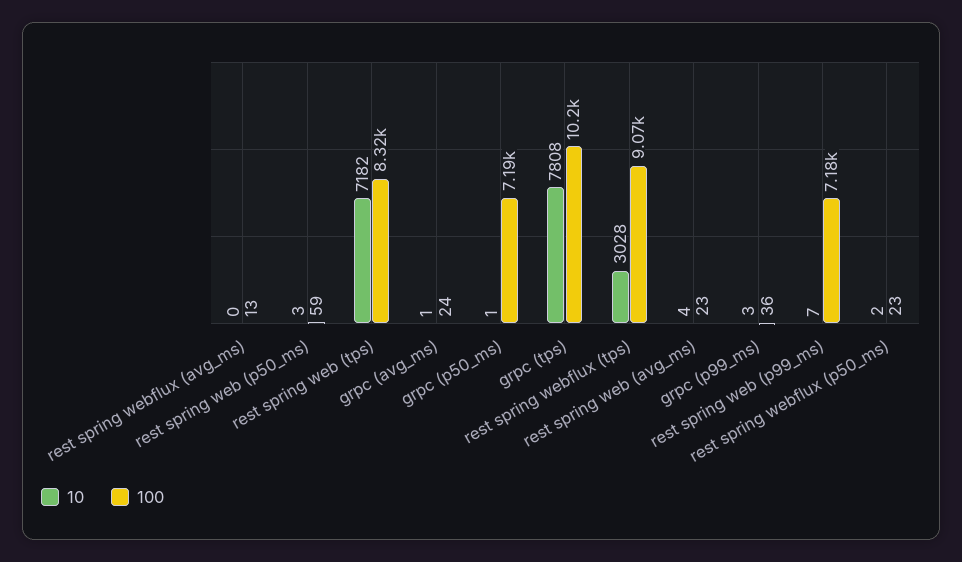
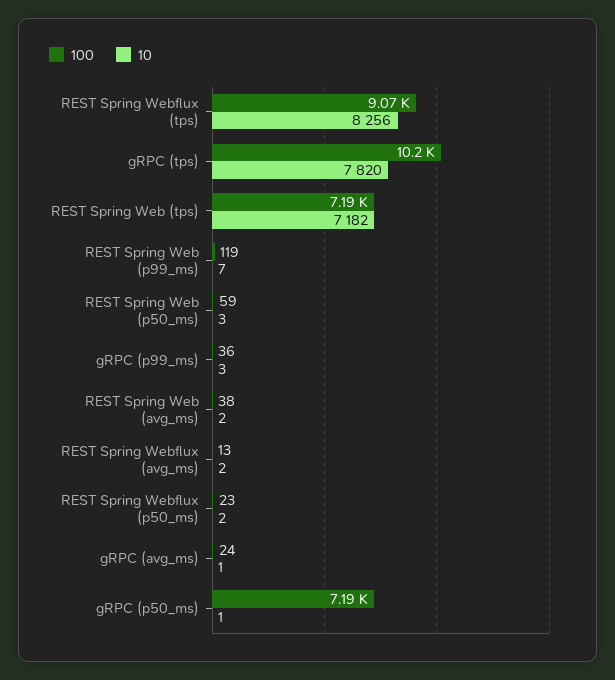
10, rest spring webflux (avg_ms): 0 -> 2
100, rest spring web (tps): 8320 -> 7190
10, grpc (tps): 7808 -> 7820
10, rest spring webflux (tps): 3028 -> 8256
10, rest spring web (avg_ms): 4 -> 2
100, rest spring web (avg_ms): 23 -> 38
100, rest spring web (p99_ms): 7180 -> 119

